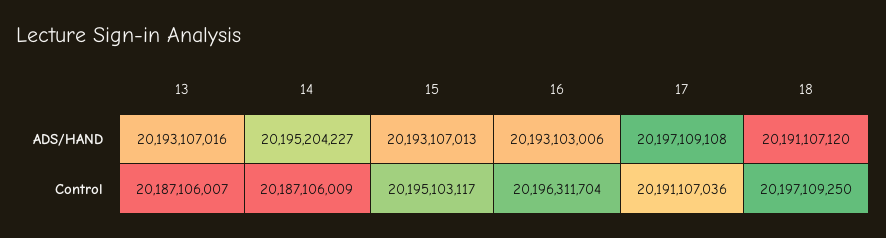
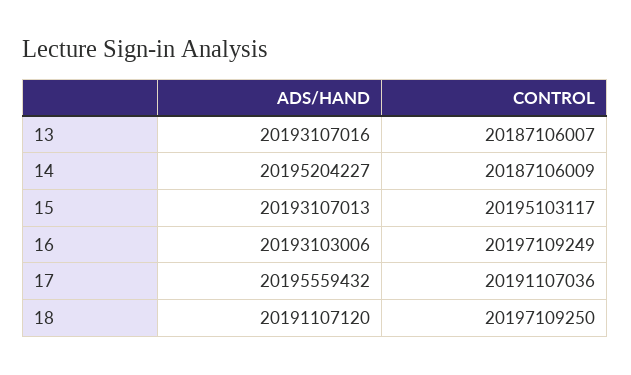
17, ADS/HAND: 20197109108 -> 20195559432
16, Control: 20196311704 -> 20197109249

